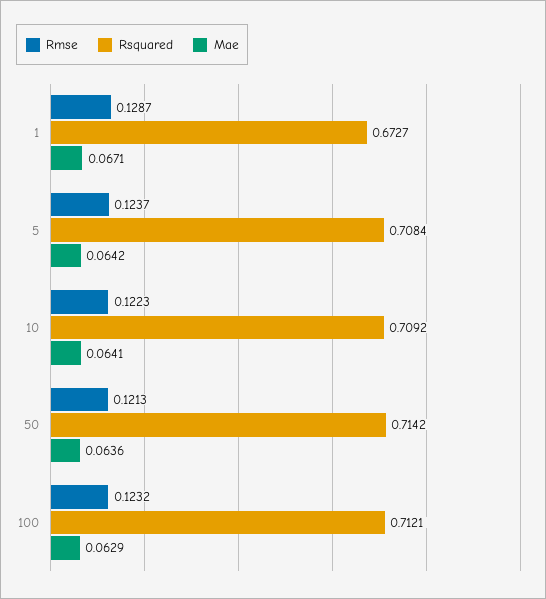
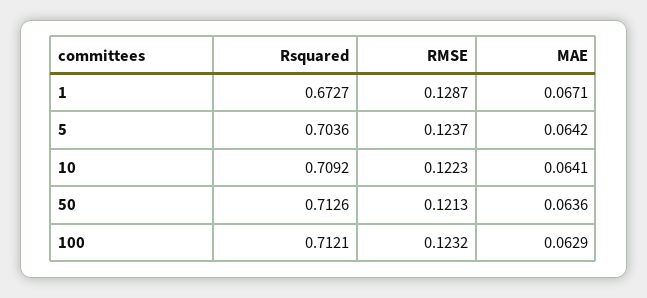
Rsquared, 5: 0.7084 -> 0.7036
Rsquared, 50: 0.7142 -> 0.7126

